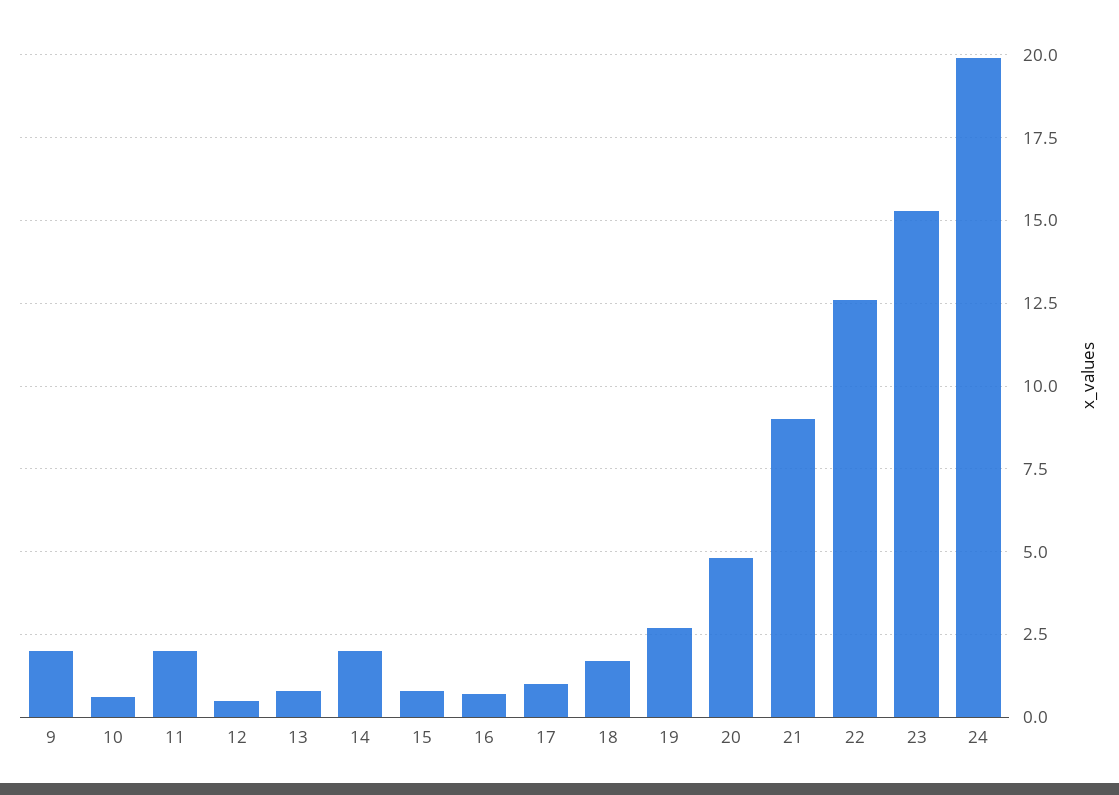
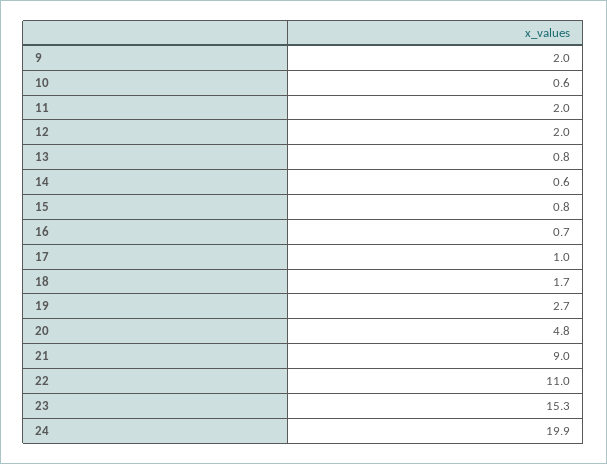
12: 0.5 -> 2
14: 2 -> 0.6
22: 12.5 -> 11

